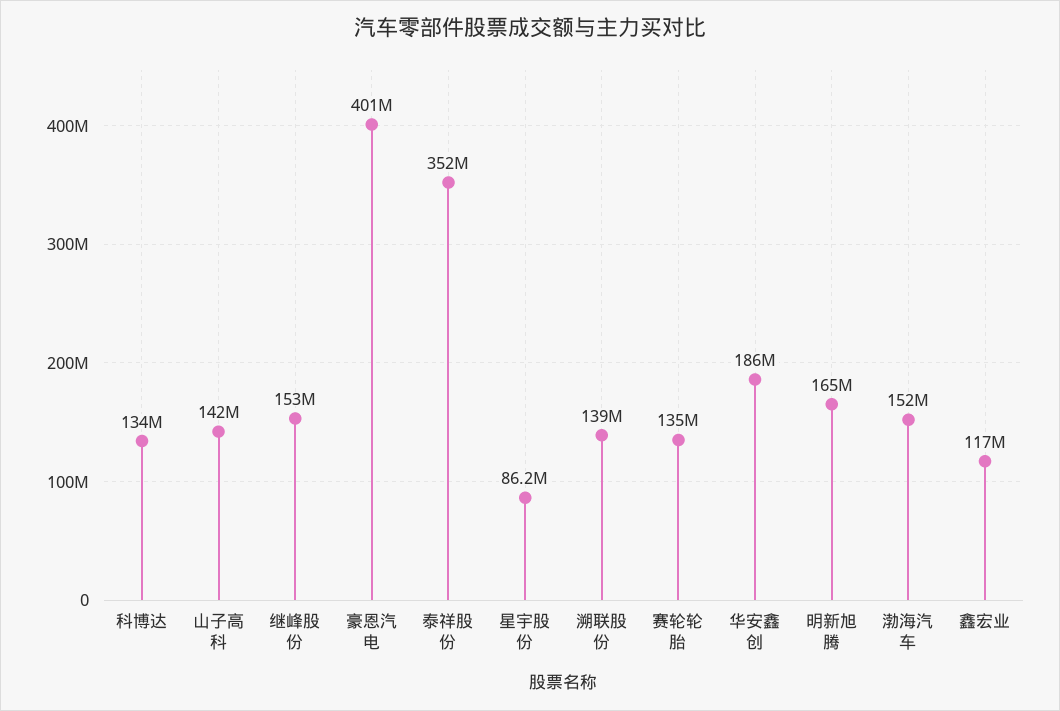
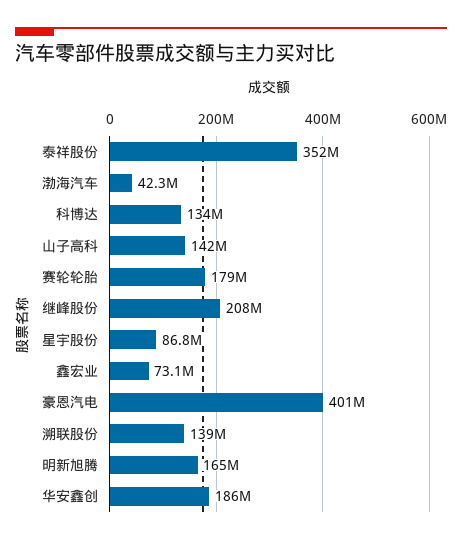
继峰股份: 153000000 -> 208000000
星宇股份: 86200000 -> 86800000
赛轮轮胎: 135000000 -> 179000000
渤海汽车: 152000000 -> 42300000
鑫宏业: 117000000 -> 73100000

